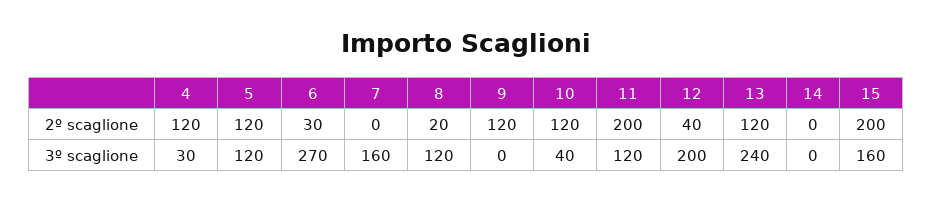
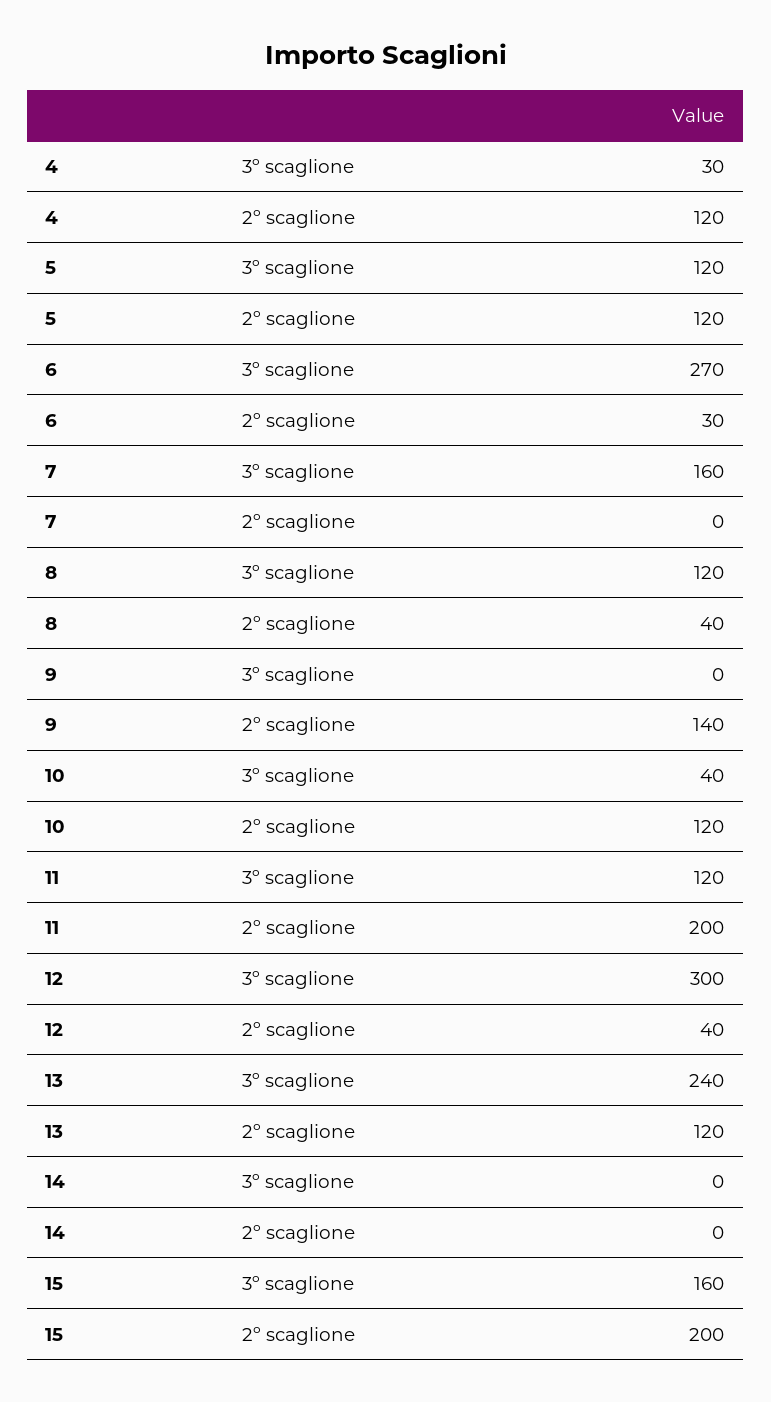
8, 2º scaglione: 20 -> 40
9, 2º scaglione: 120 -> 140
12, 3º scaglione: 200 -> 300

